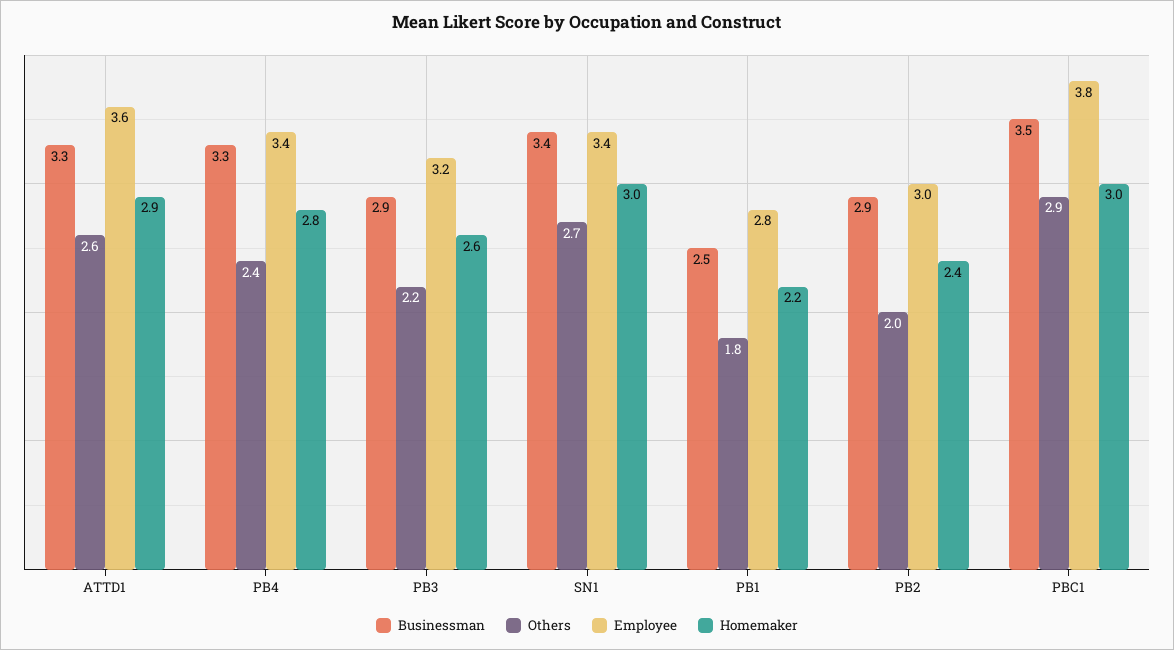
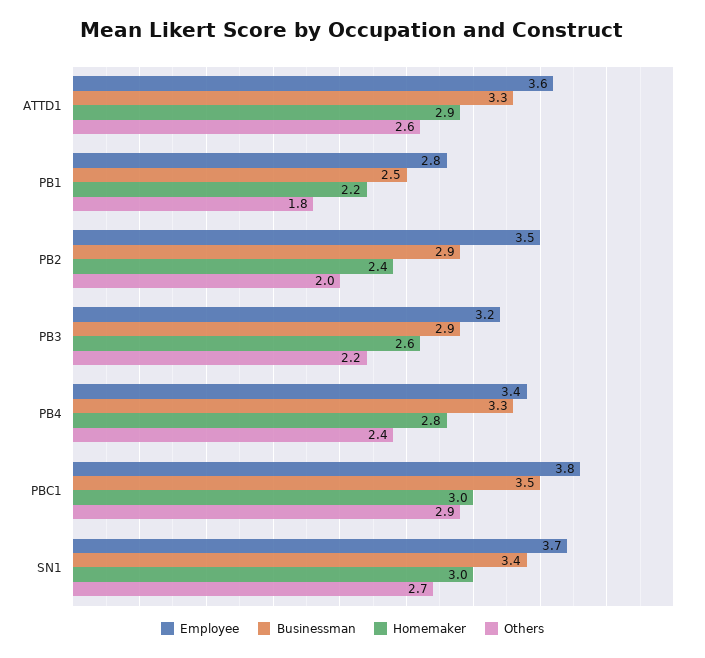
Employee, SN1: 3.4 -> 3.7
Employee, PB2: 3 -> 3.5

